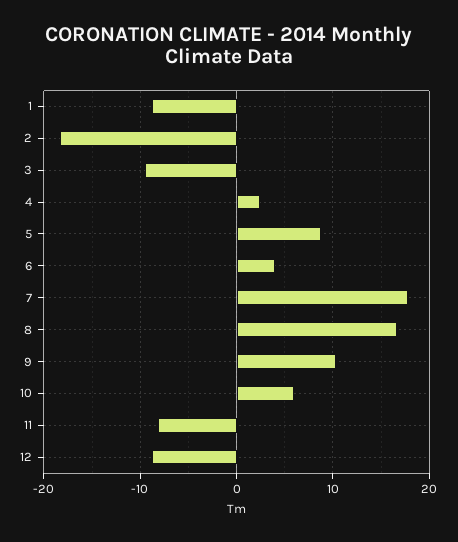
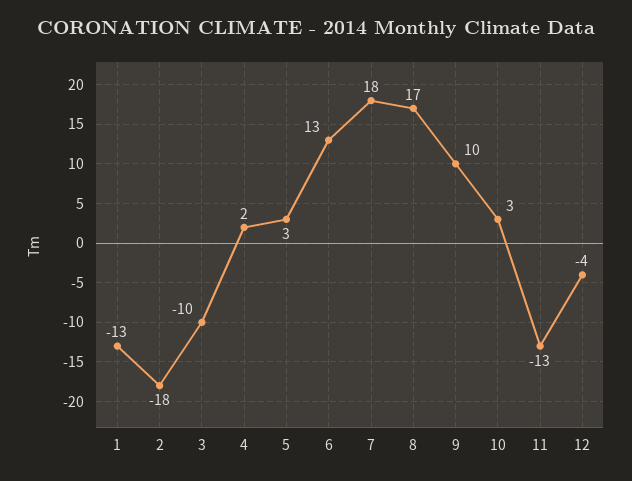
1: -9 -> -13
5: 9 -> 3
6: 4 -> 13
10: 6 -> 3
11: -8 -> -13
12: -9 -> -4

